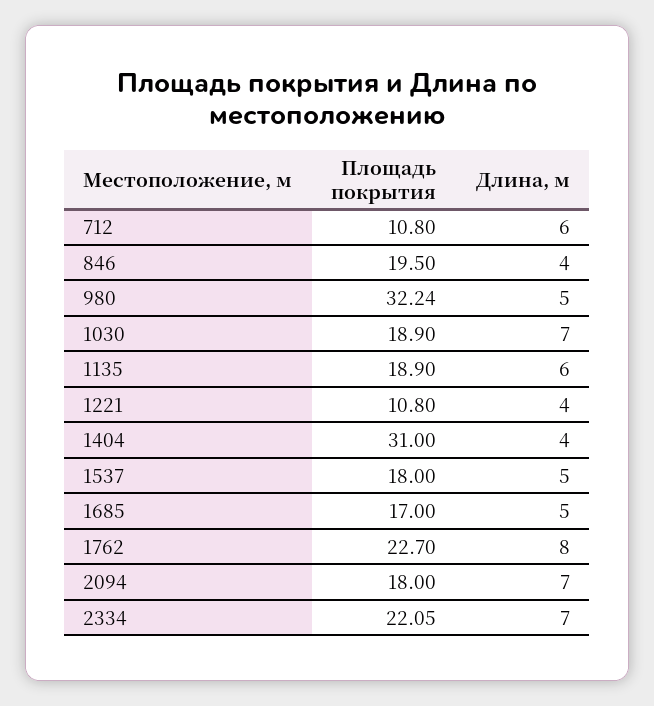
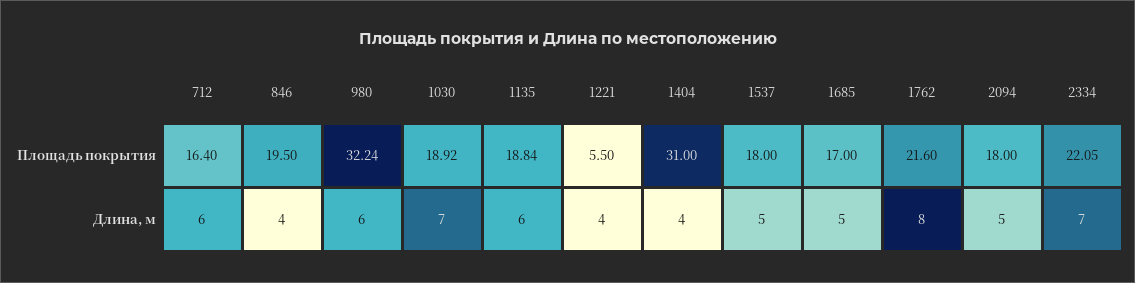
Площадь покрытия, 712: 10.8 -> 16.4
Длина, м, 980: 5 -> 6
Площадь покрытия, 1030: 18.9 -> 18.92
Площадь покрытия, 1135: 18.9 -> 18.84
Площадь покрытия, 1221: 10.8 -> 5.5
Площадь покрытия, 1762: 22.7 -> 21.6
Длина, м, 2094: 7 -> 5

